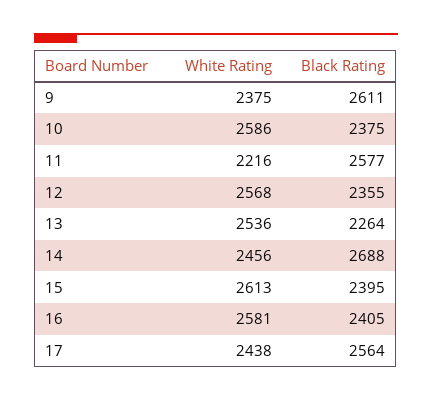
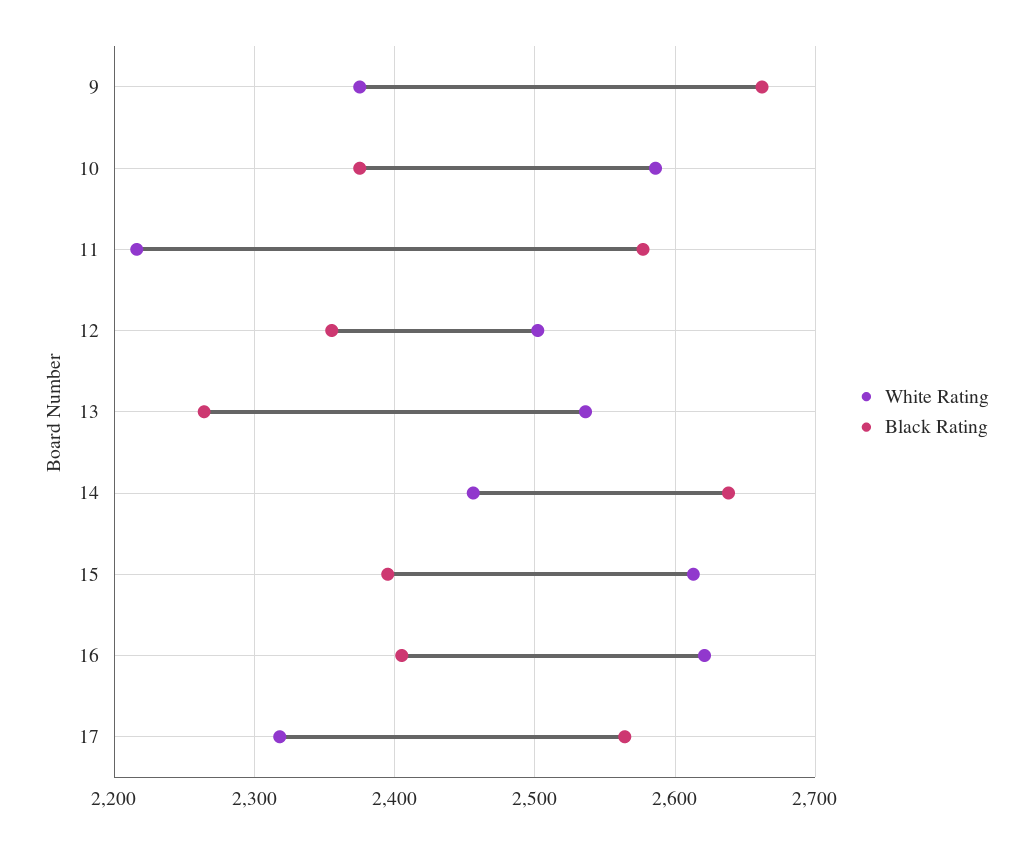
Black Rating, 9: 2611 -> 2660
White Rating, 12: 2568 -> 2500
Black Rating, 14: 2688 -> 2640
White Rating, 16: 2581 -> 2620
White Rating, 17: 2438 -> 2320

